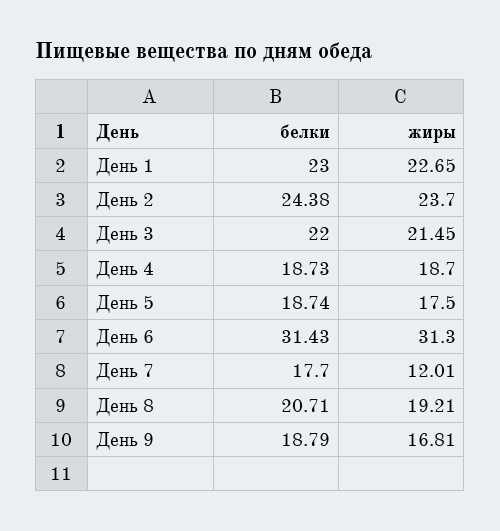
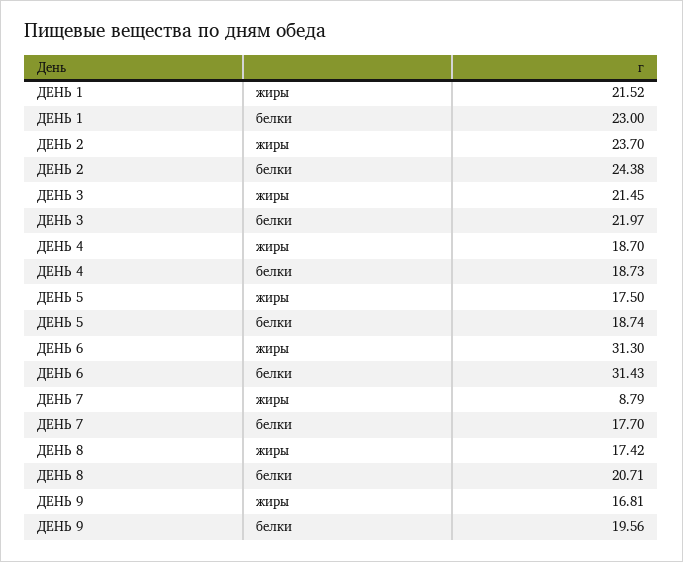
жиры, День 1: 22.65 -> 21.52
белки, День 3: 22 -> 21.97
жиры, День 7: 12.01 -> 8.79
жиры, День 8: 19.21 -> 17.42
белки, День 9: 18.79 -> 19.56

